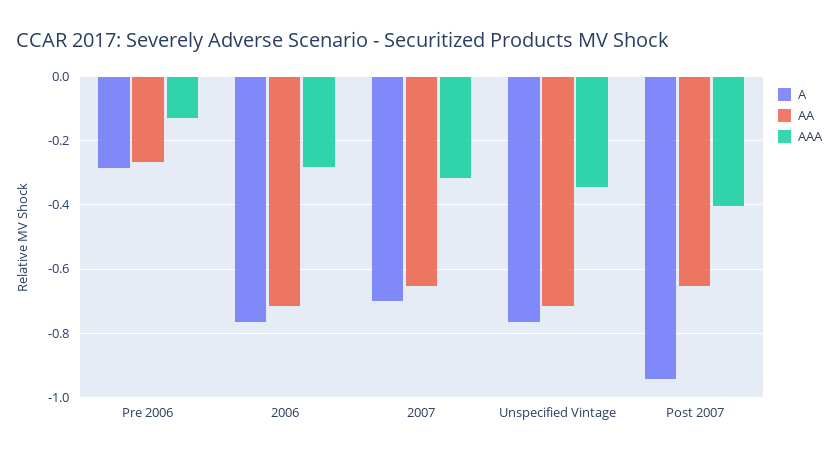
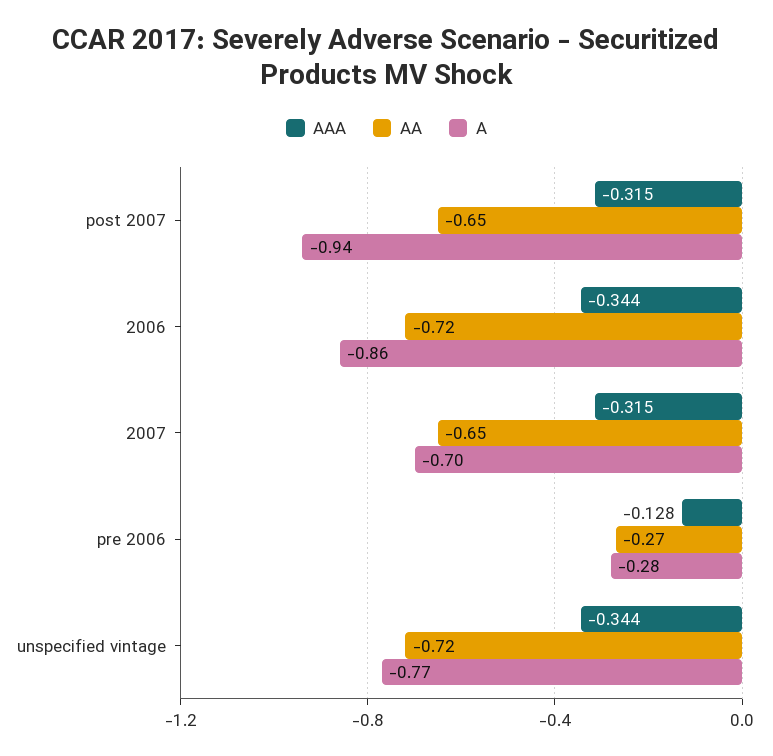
A, 2006: -0.76 -> -0.86
AAA, 2006: -0.28 -> -0.344
AAA, Post 2007: -0.4 -> -0.315

